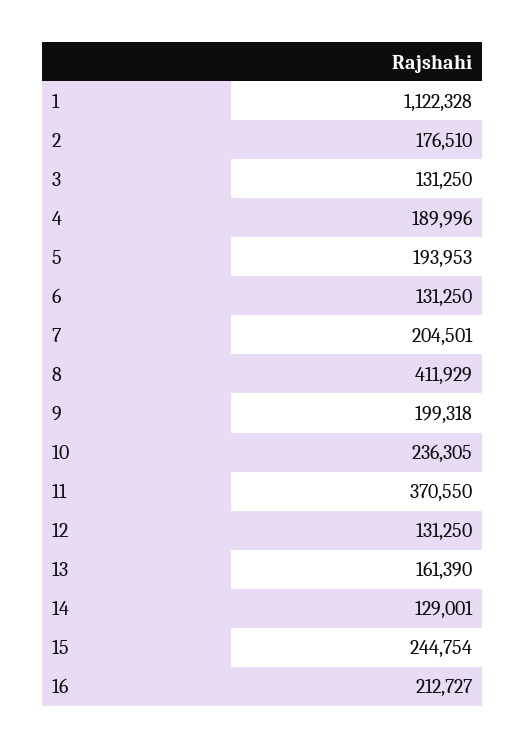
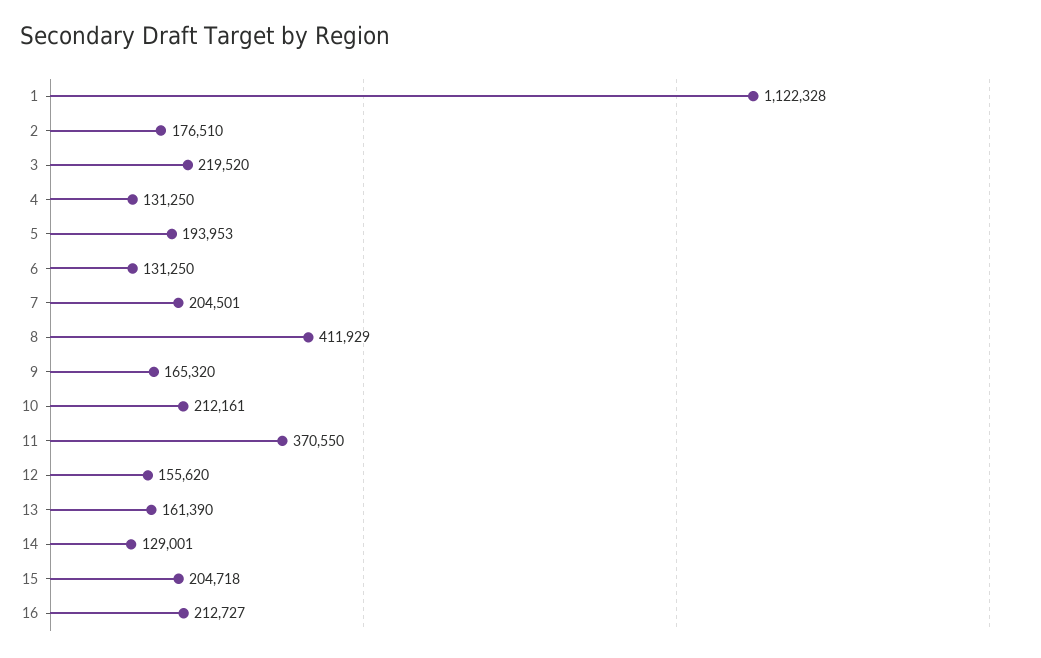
3: 131250 -> 219520
4: 189996 -> 131250
9: 199318 -> 165320
10: 236305 -> 212161
12: 131250 -> 155620
15: 244754 -> 204718

